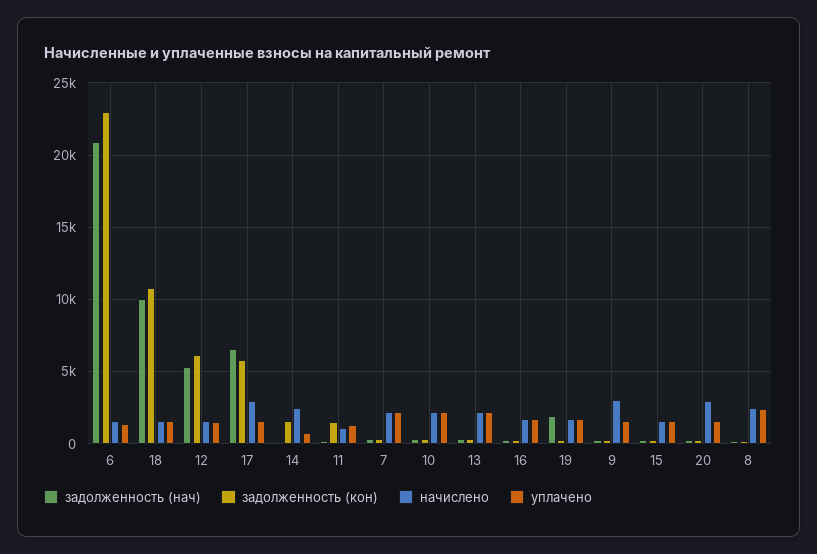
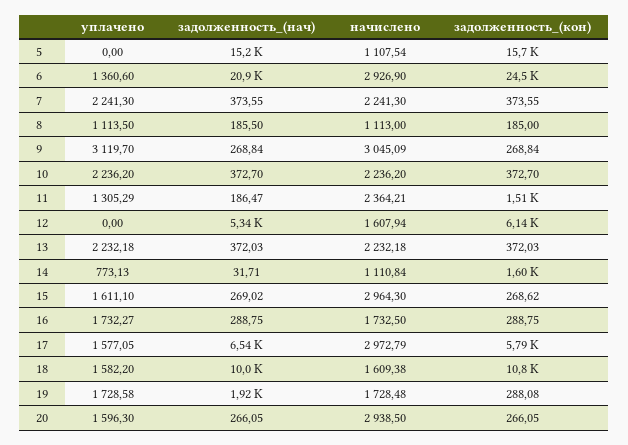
задолженность (кон), 6: 23000 -> 24500
начислено, 6: 1500 -> 2926.9
уплачено, 12: 1500 -> 0
начислено, 14: 2500 -> 1110.84
начислено, 11: 1000 -> 2364.21
уплачено, 9: 1500 -> 3119.7
начислено, 15: 1500 -> 2964.3
начислено, 8: 2500 -> 1113
уплачено, 8: 2500 -> 1113.5
уплачено, 5: none -> 0
задолженность (нач), 5: none -> 15200
начислено, 5: none -> 1107.54
задолженность (кон), 5: none -> 15700

